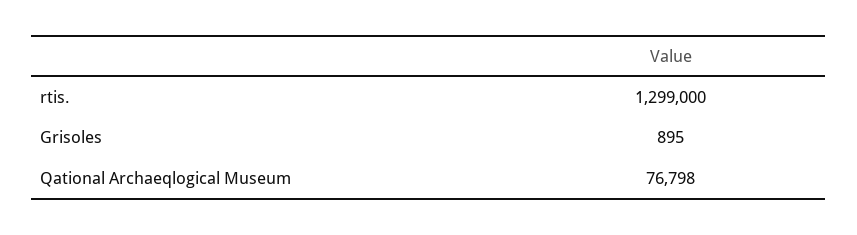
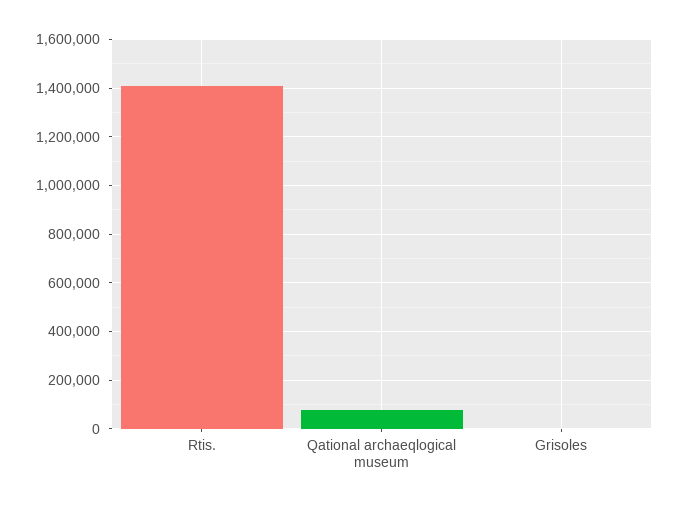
rtis.: 1299000 -> 1400000

